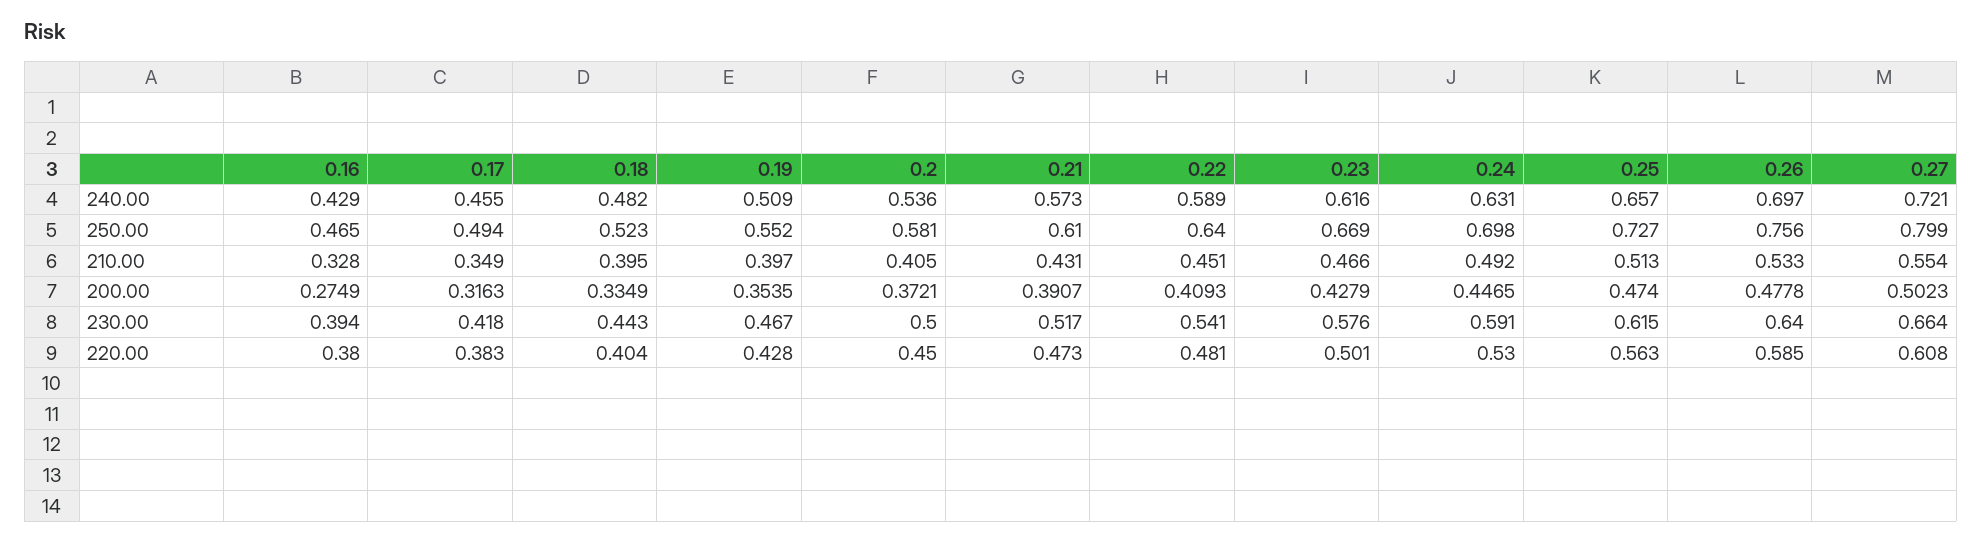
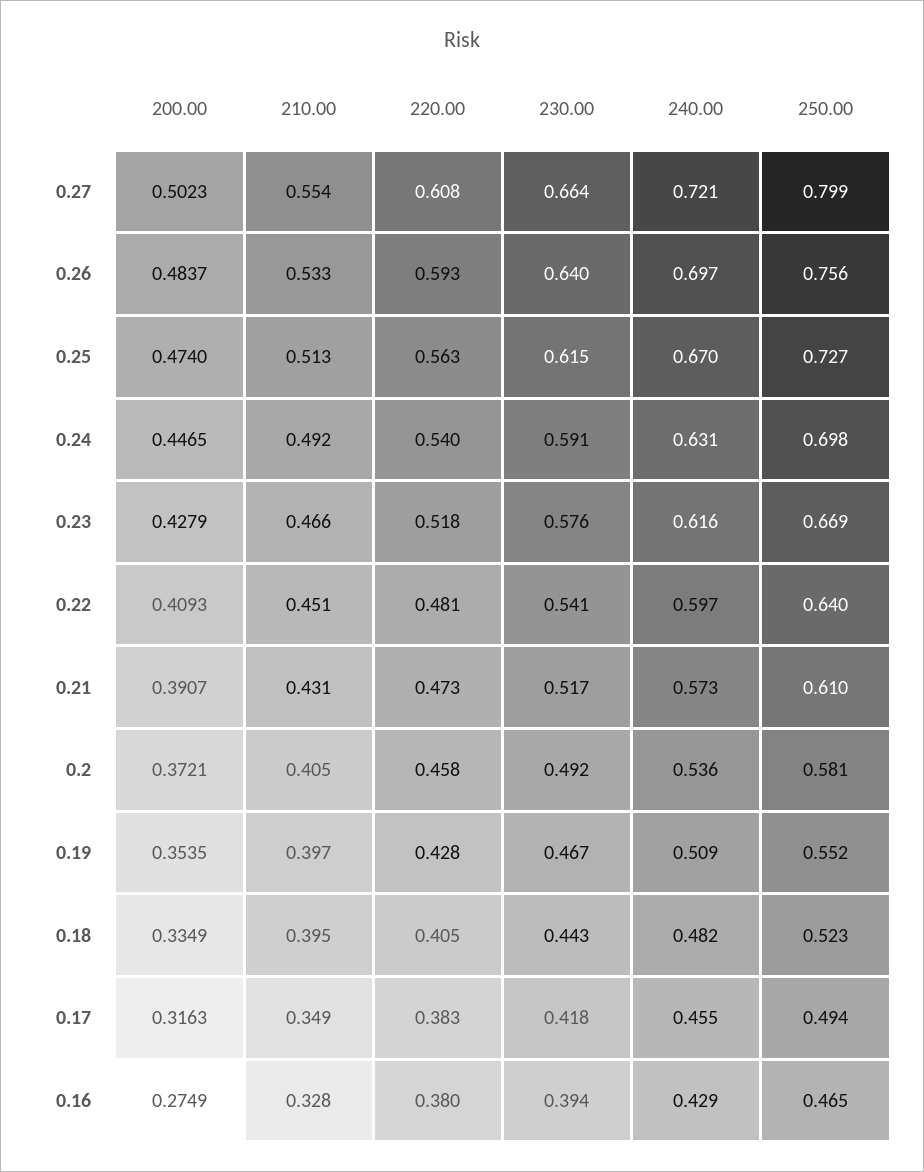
0.22, 240.00: 0.589 -> 0.597
0.25, 240.00: 0.657 -> 0.67
0.26, 200.00: 0.4778 -> 0.4837
0.2, 230.00: 0.5 -> 0.492
0.18, 220.00: 0.404 -> 0.405
0.2, 220.00: 0.45 -> 0.458
0.23, 220.00: 0.501 -> 0.518
0.24, 220.00: 0.53 -> 0.54
0.26, 220.00: 0.585 -> 0.593

